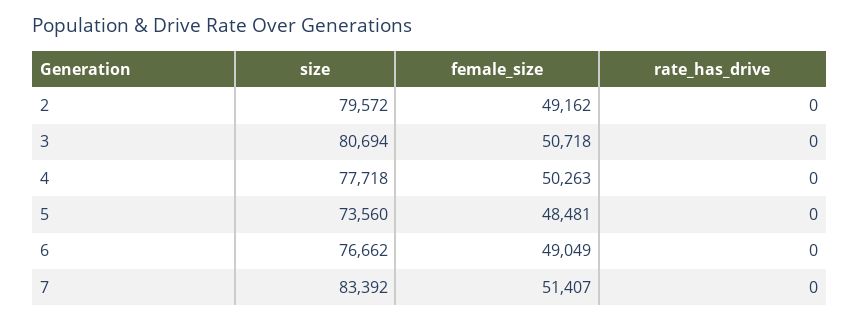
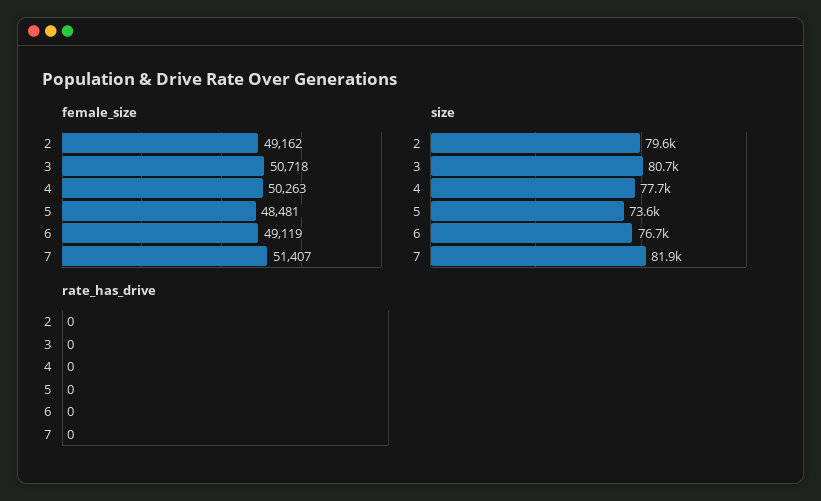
female_size, 6: 49049 -> 49119
size, 7: 83392 -> 81900

